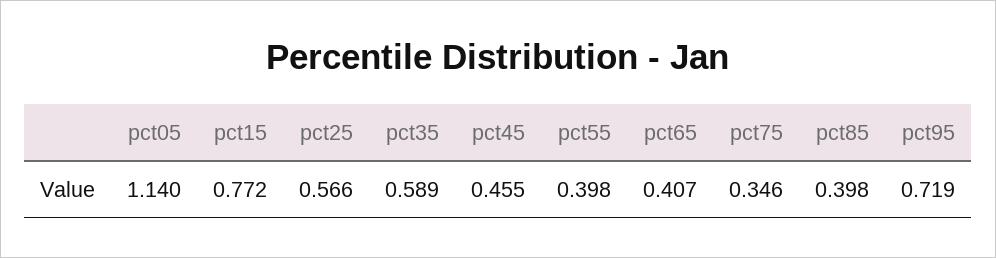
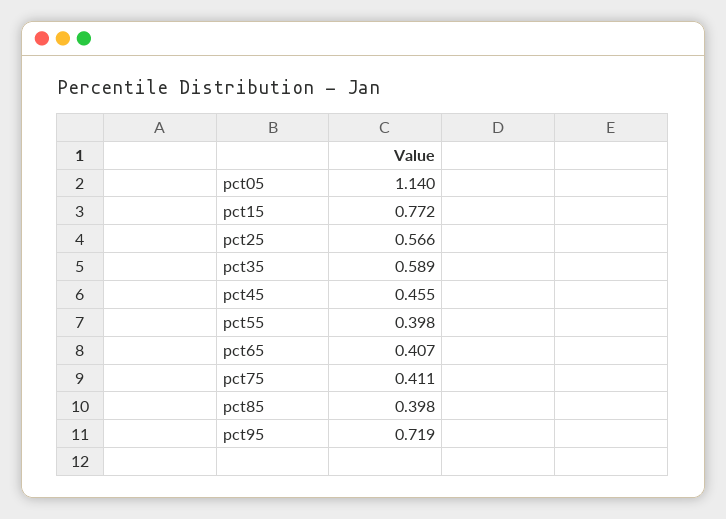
pct75: 0.346 -> 0.411

